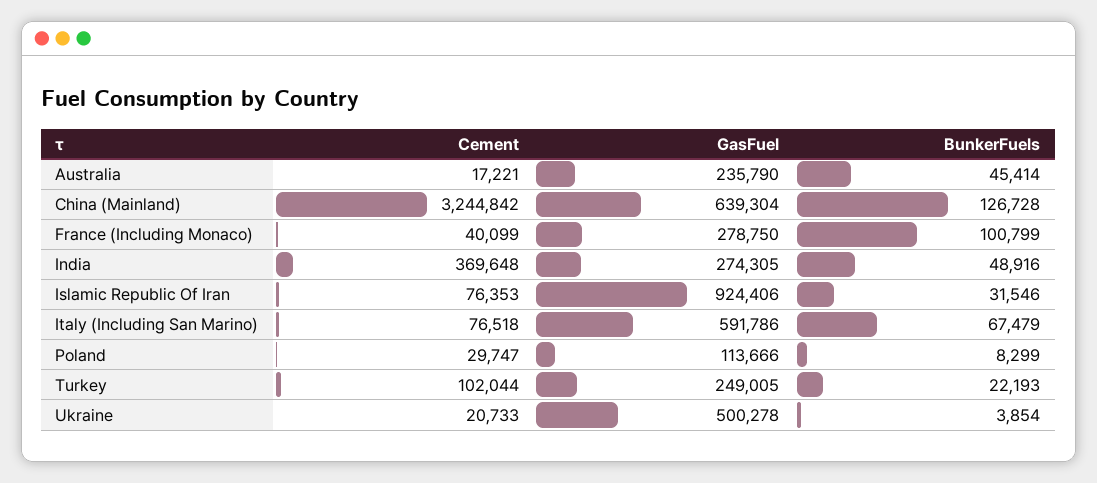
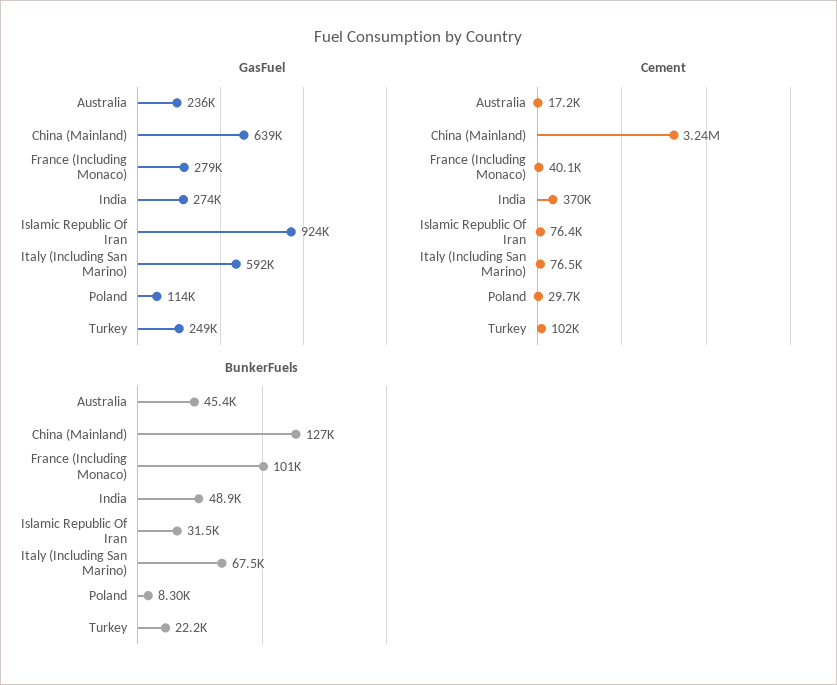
Cement, Ukraine: 20733 -> none
GasFuel, Ukraine: 500278 -> none
BunkerFuels, Ukraine: 3854 -> none

